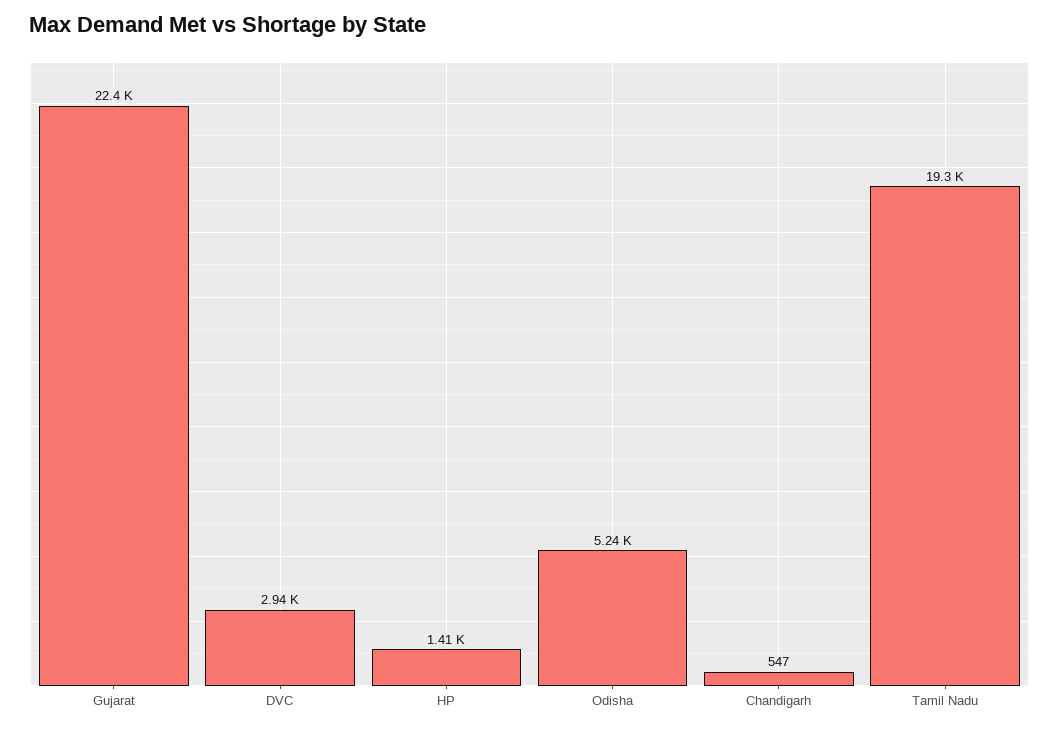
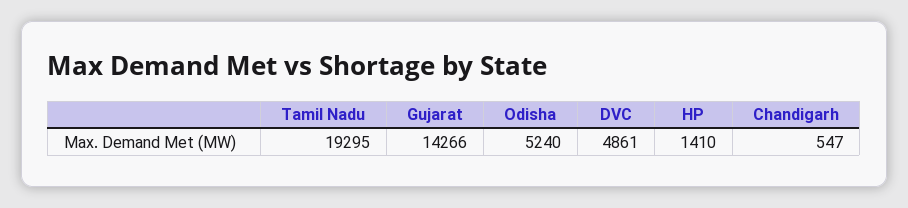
Gujarat: 22400 -> 14266
DVC: 2940 -> 4861

